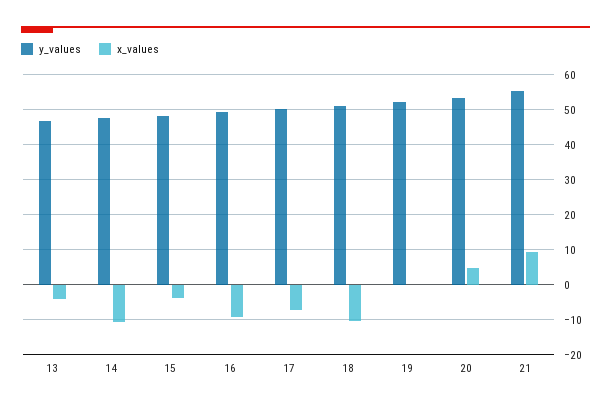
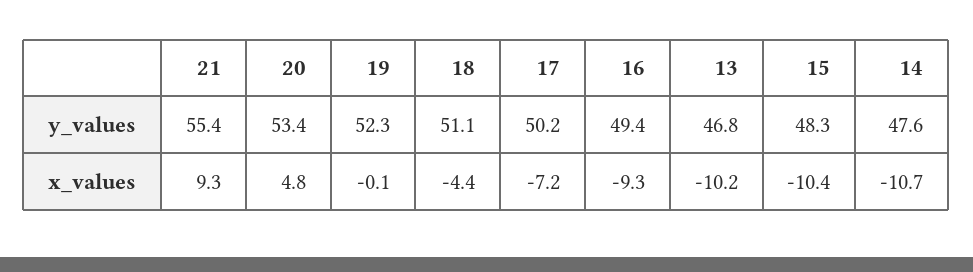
x_values, 13: -4 -> -10.2
x_values, 15: -4 -> -10.4
x_values, 18: -10 -> -4.4

